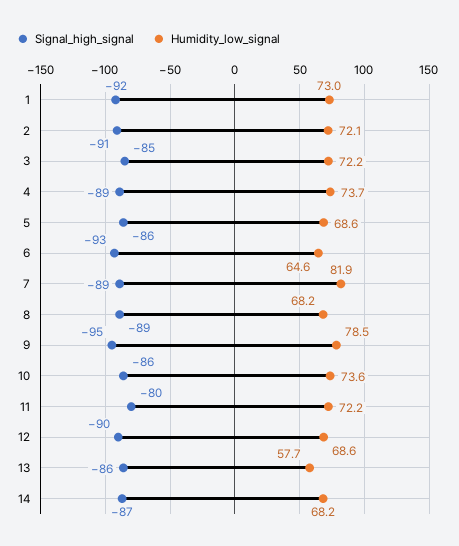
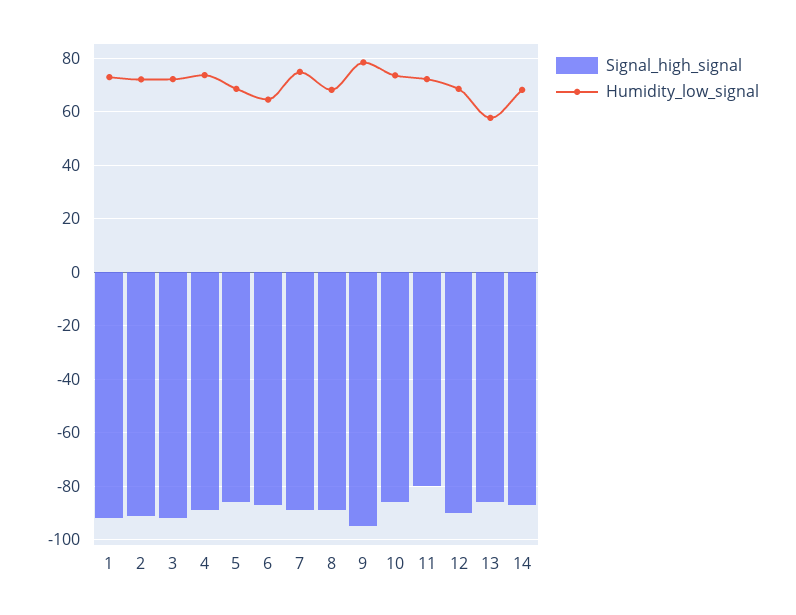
Signal_high_signal, 3: -85 -> -92.5
Signal_high_signal, 6: -93 -> -87.5
Humidity_low_signal, 7: 81.9 -> 75

